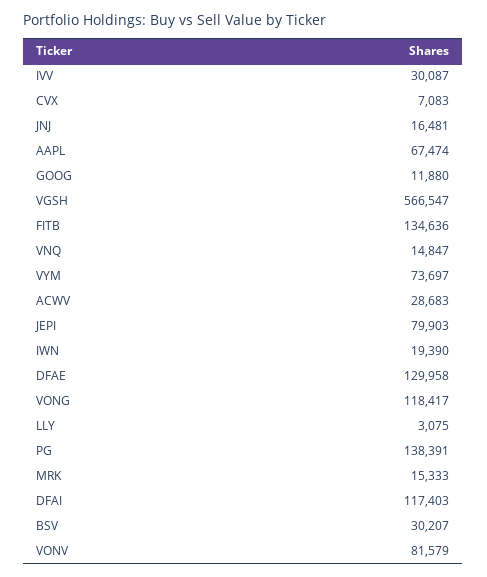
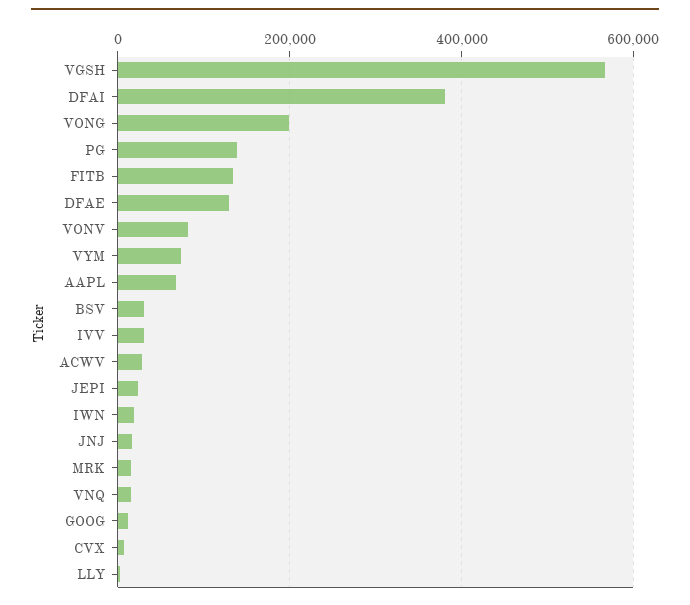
JEPI: 79903 -> 20000
VONG: 118417 -> 200000
DFAI: 117403 -> 380000

